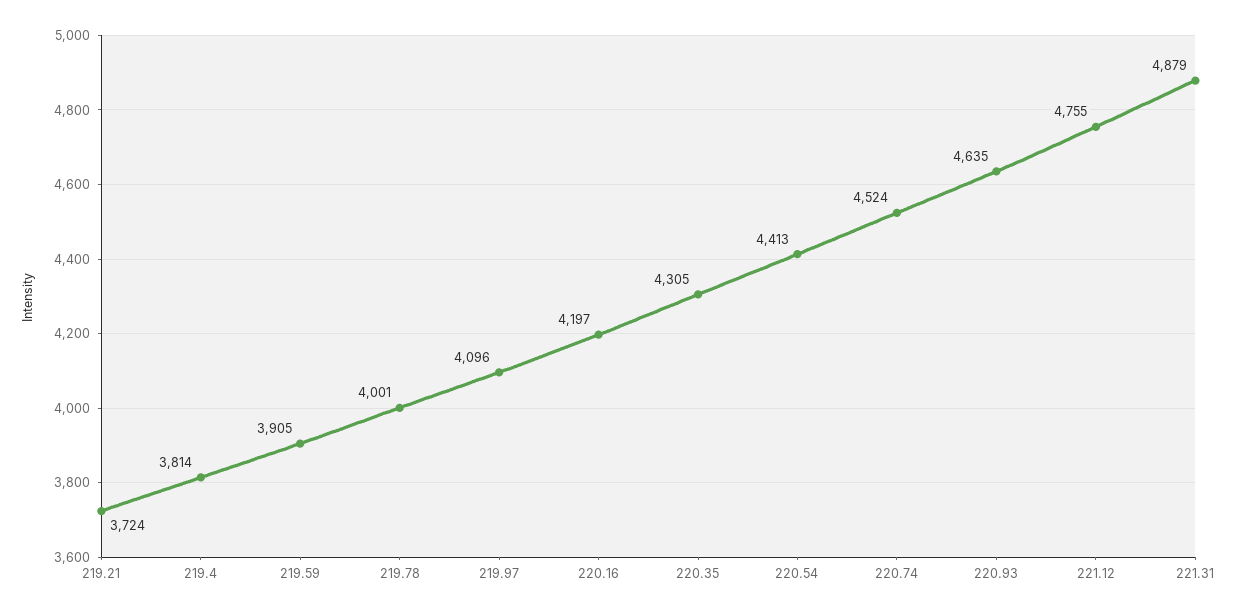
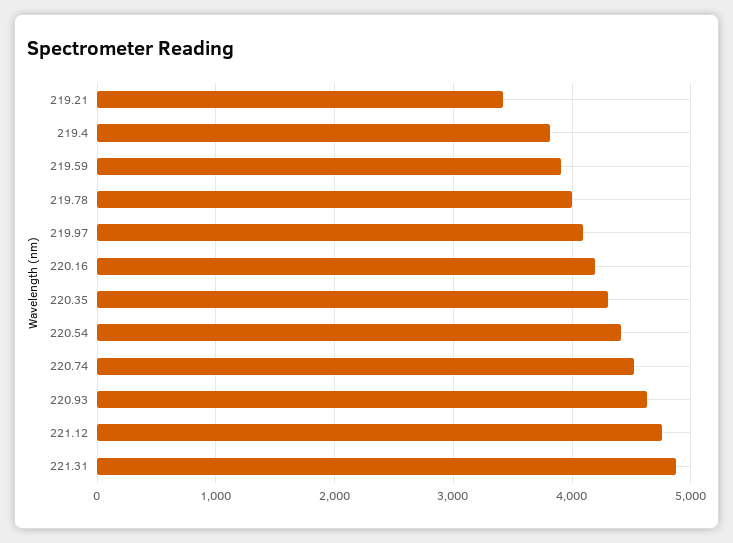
219.21: 3724 -> 3400

